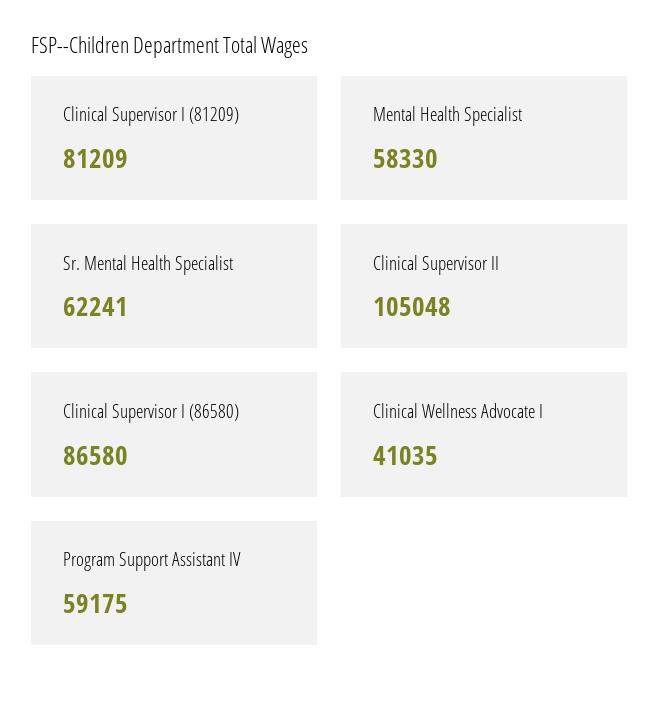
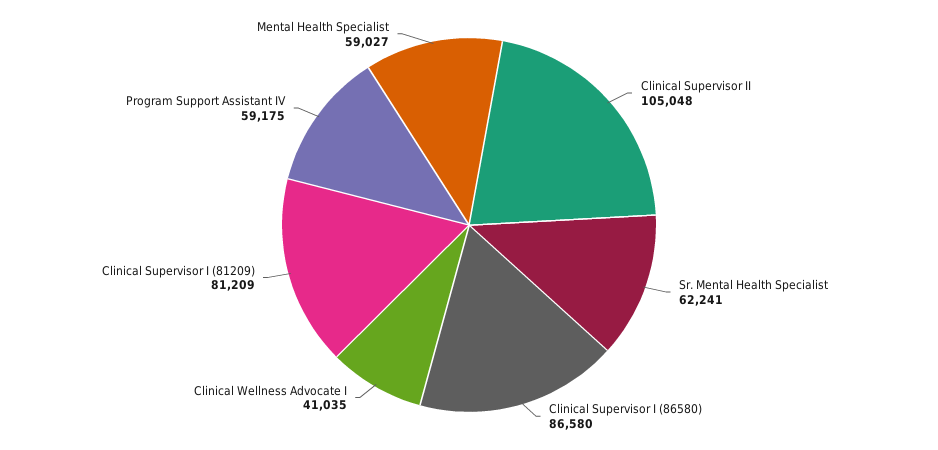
Mental Health Specialist: 58330 -> 59027

